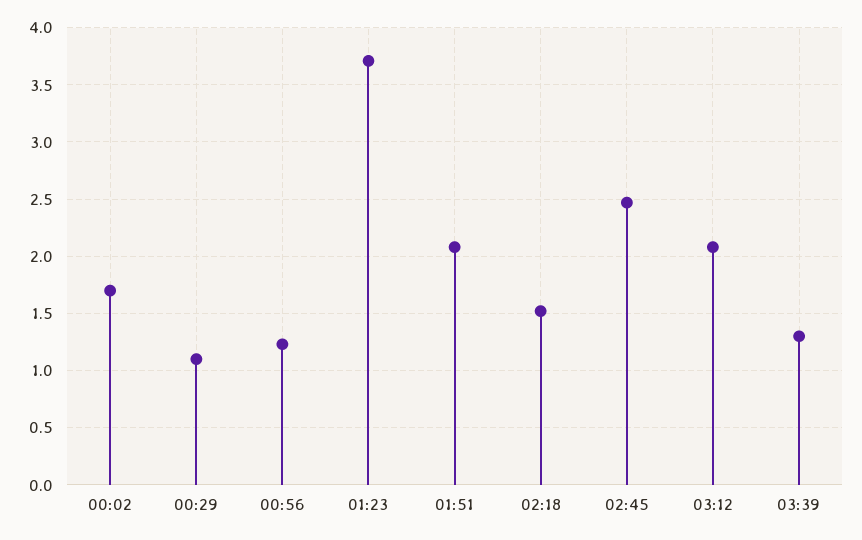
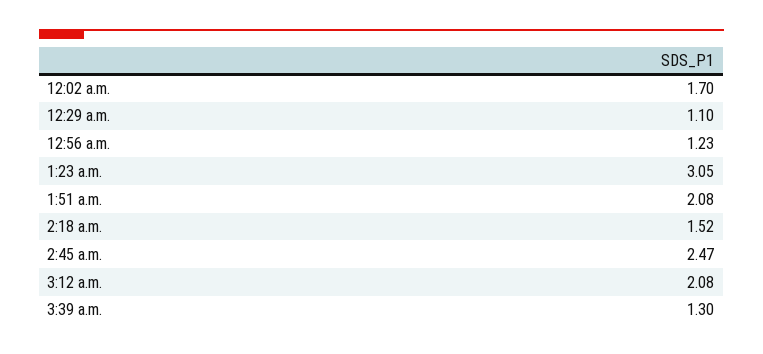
01:23: 3.7 -> 3.05

